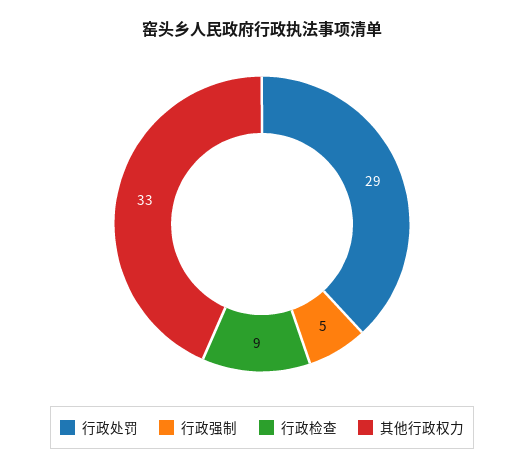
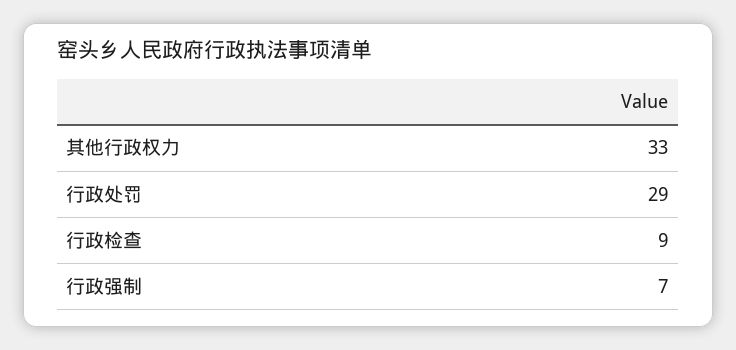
行政强制: 5 -> 7

